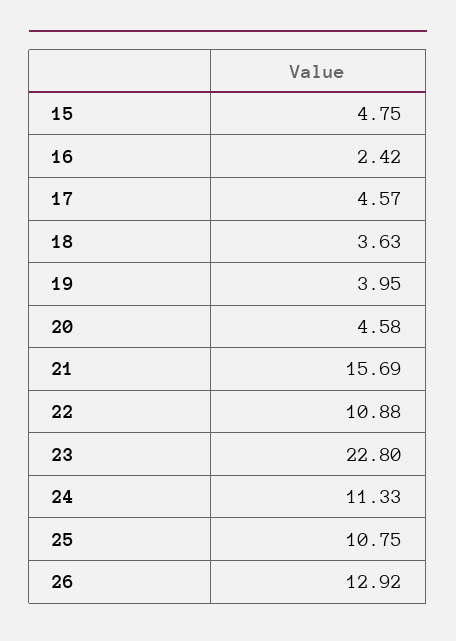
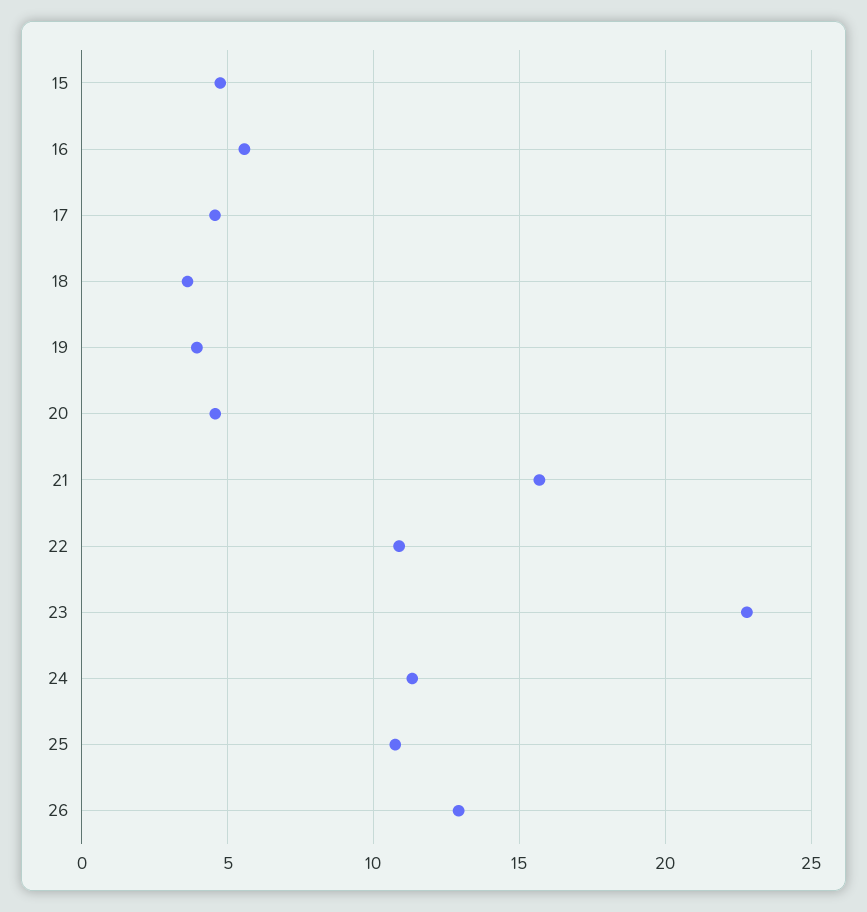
16: 2.42 -> 5.5

